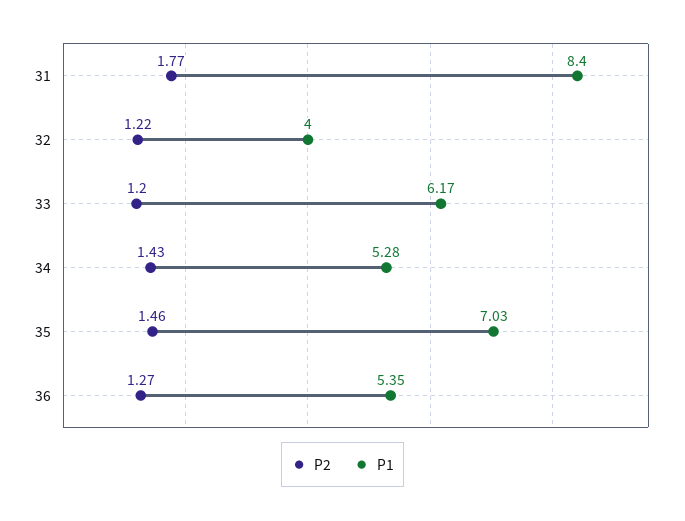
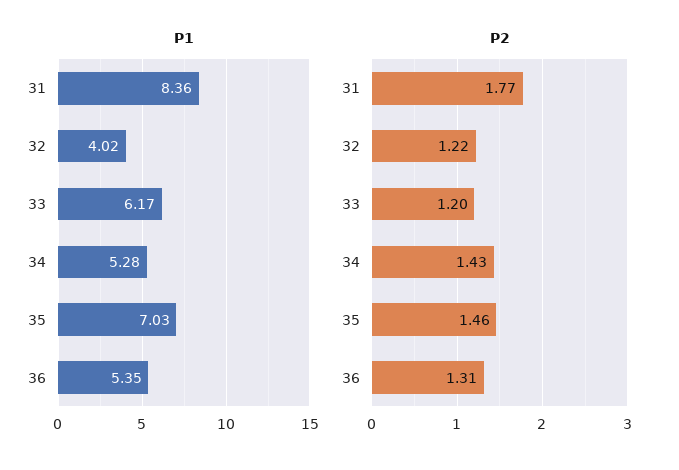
P1, 31: 8.4 -> 8.36
P1, 32: 4 -> 4.02
P2, 36: 1.27 -> 1.31

